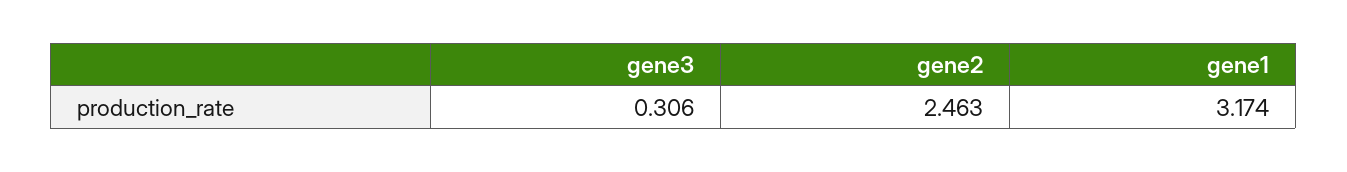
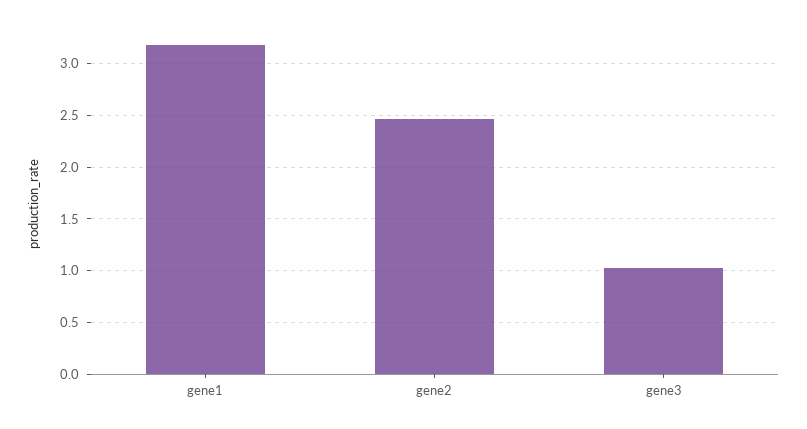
gene3: 0.306 -> 1

